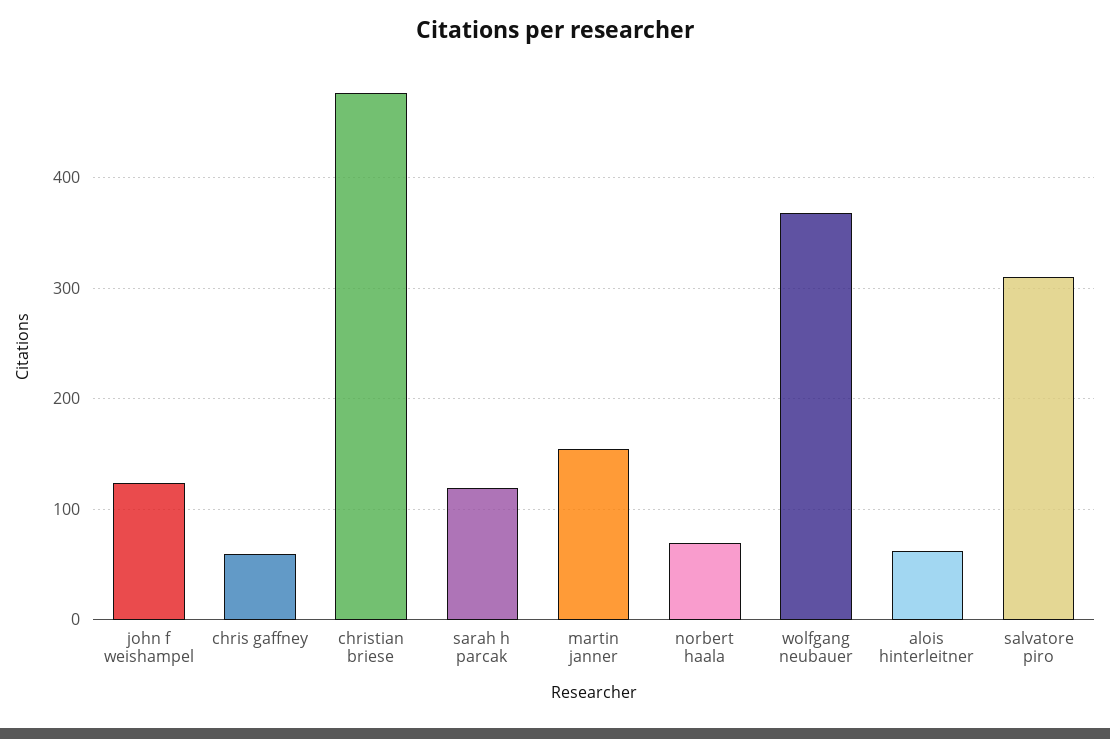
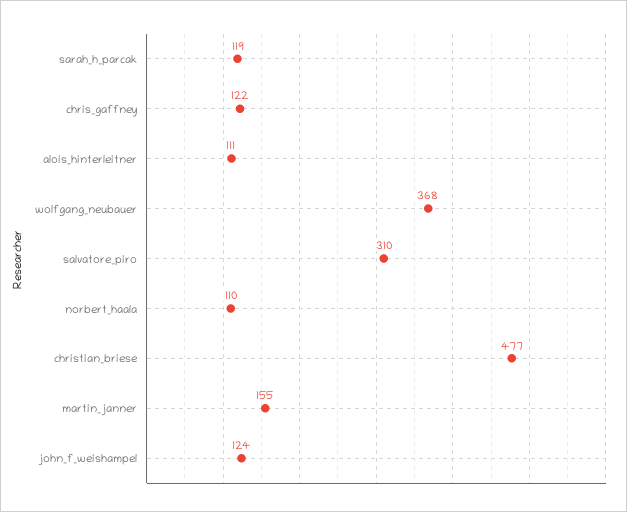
chris gaffney: 60 -> 122
norbert haala: 70 -> 110
alois hinterleitner: 60 -> 111

